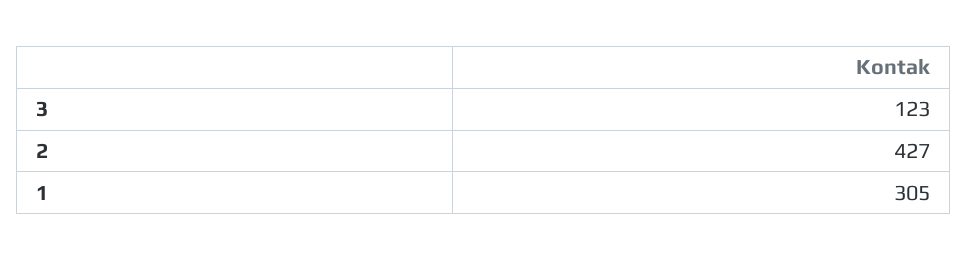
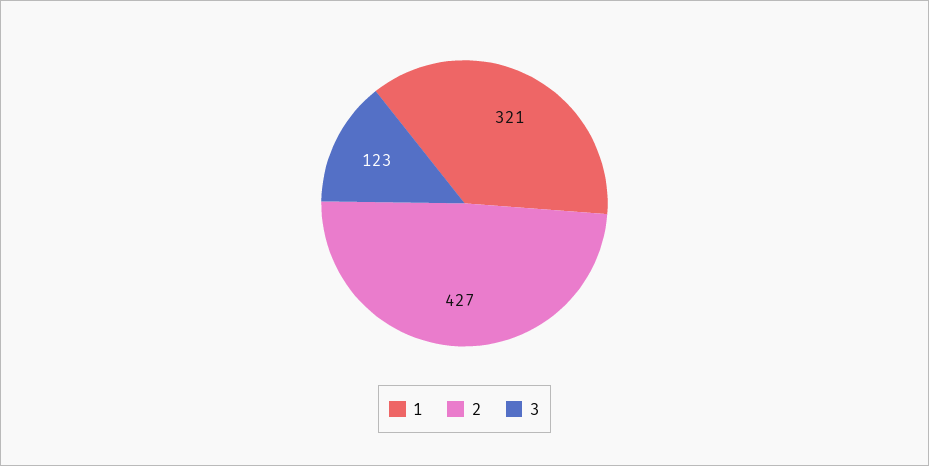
1: 305 -> 321

